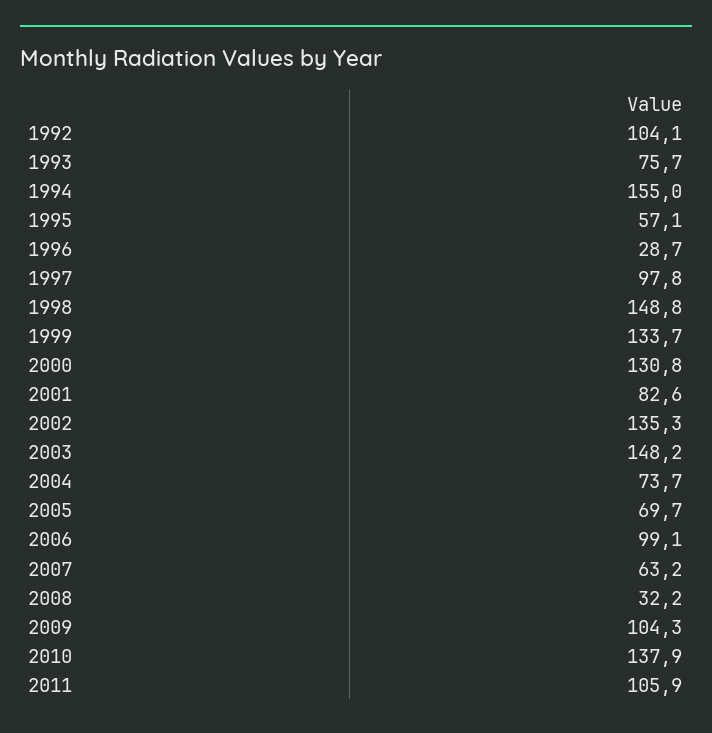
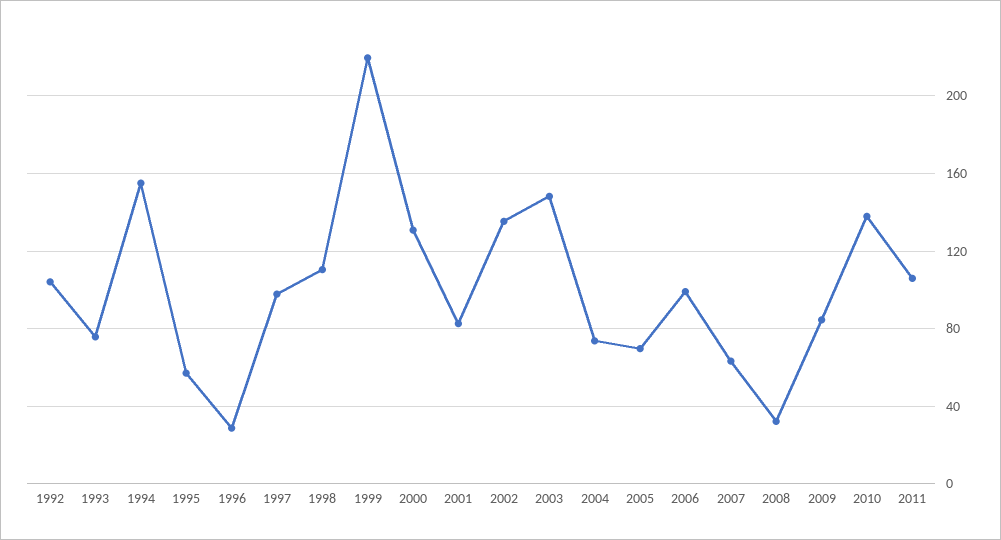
1998: 148.8 -> 110
1999: 133.7 -> 220
2009: 104.3 -> 85

